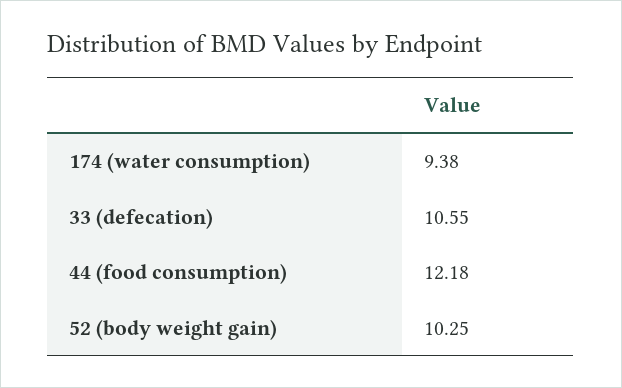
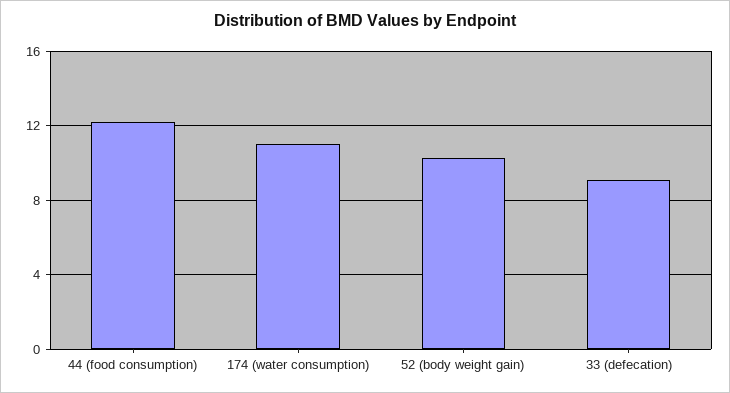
174 (water consumption): 9.38 -> 11
33 (defecation): 10.55 -> 9

